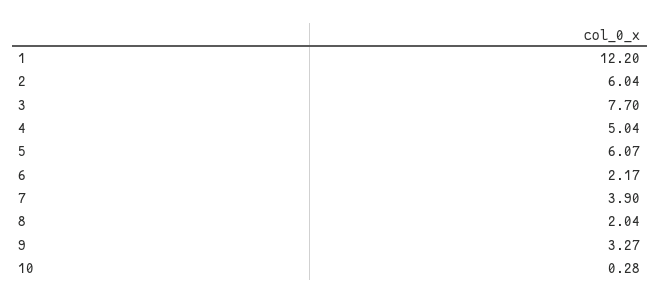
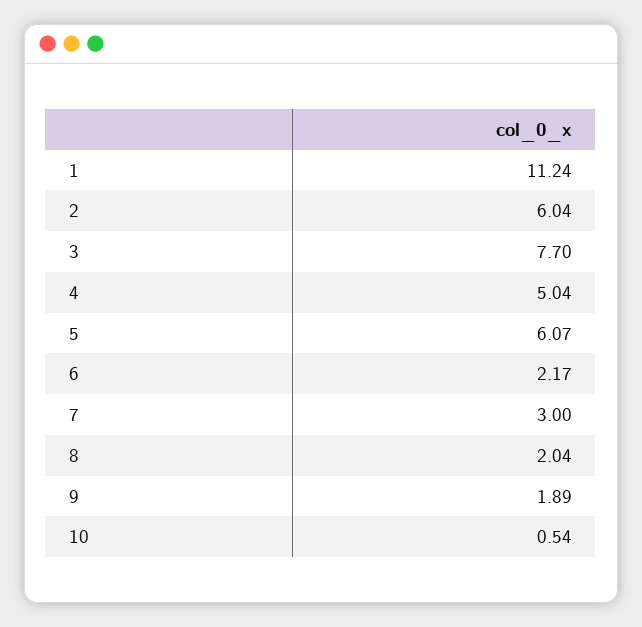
1: 12.2 -> 11.24
7: 3.9 -> 3
9: 3.27 -> 1.89
10: 0.28 -> 0.54

